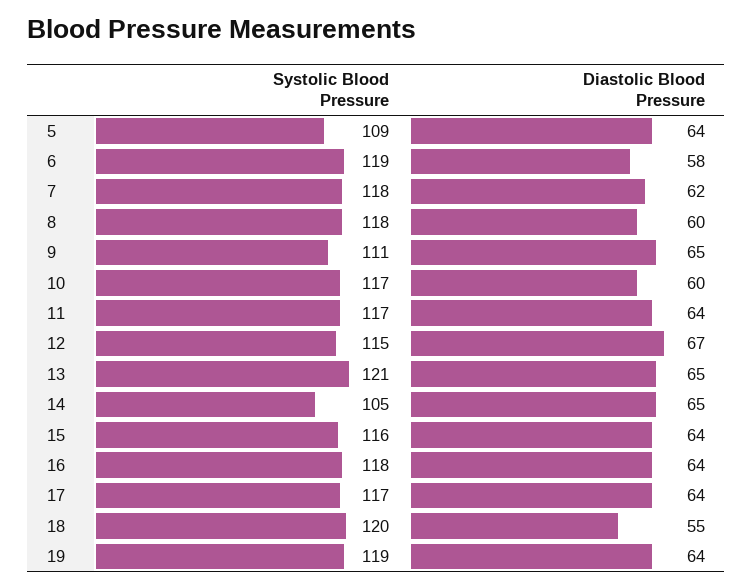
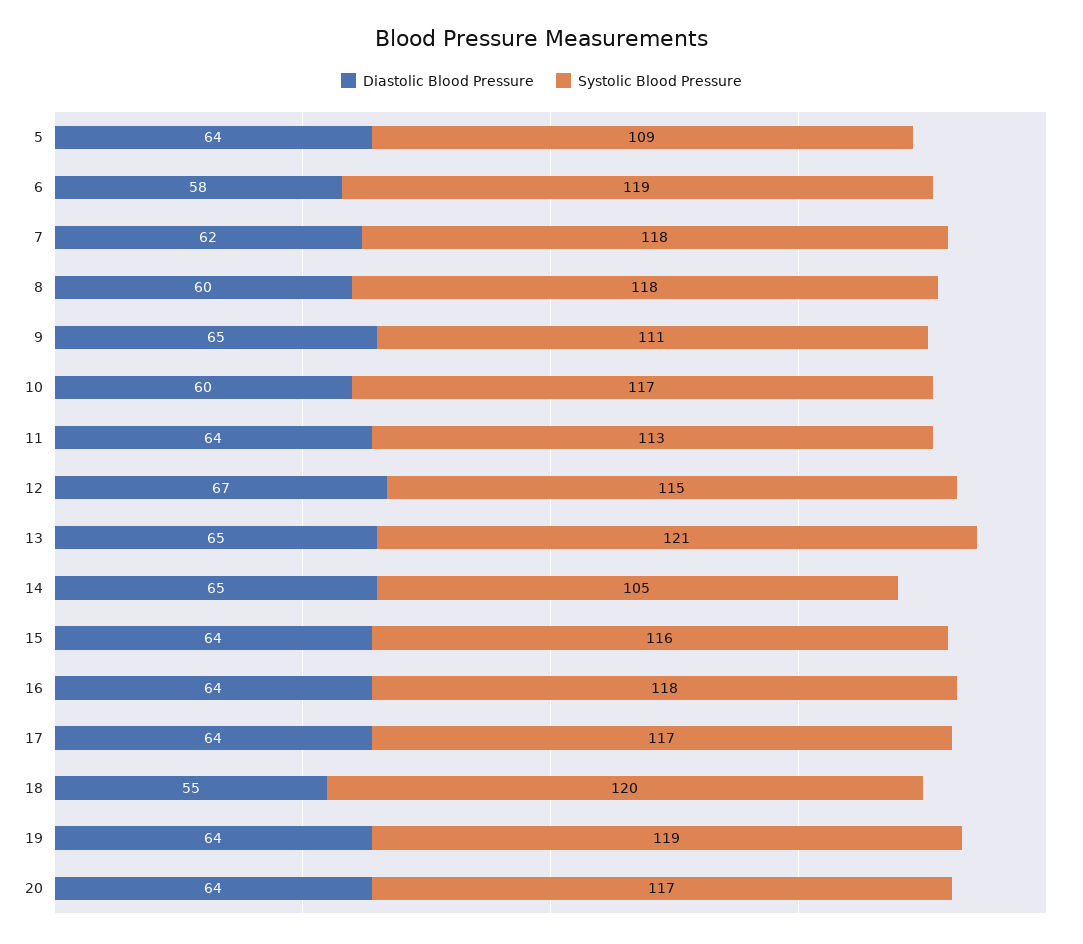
Systolic Blood Pressure, 11: 117 -> 113
Diastolic Blood Pressure, 20: none -> 64
Systolic Blood Pressure, 20: none -> 117

